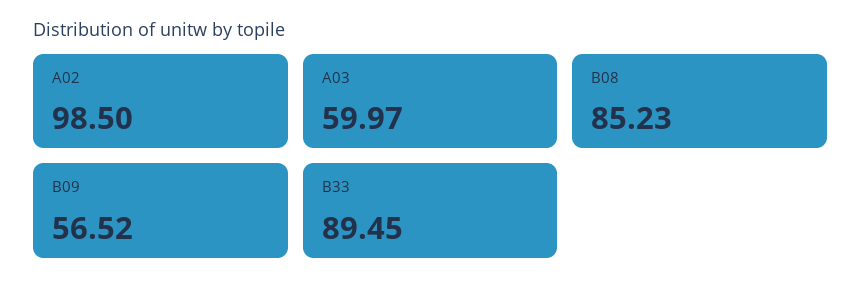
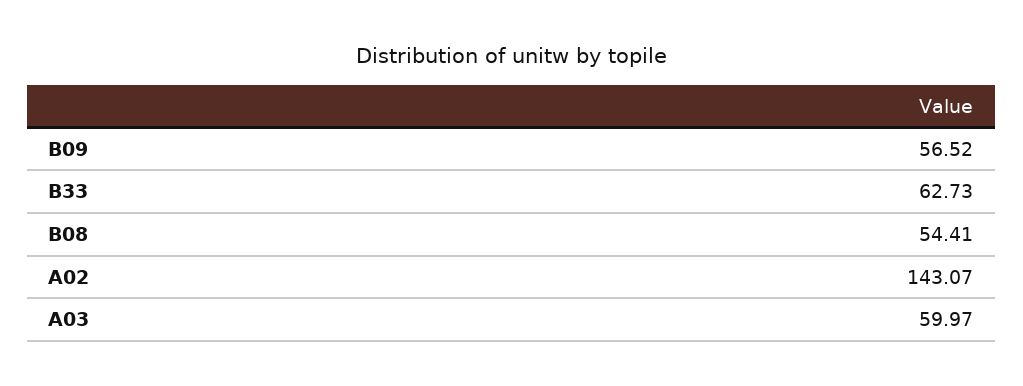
A02: 98.5 -> 143.07
B08: 85.23 -> 54.41
B33: 89.45 -> 62.73

